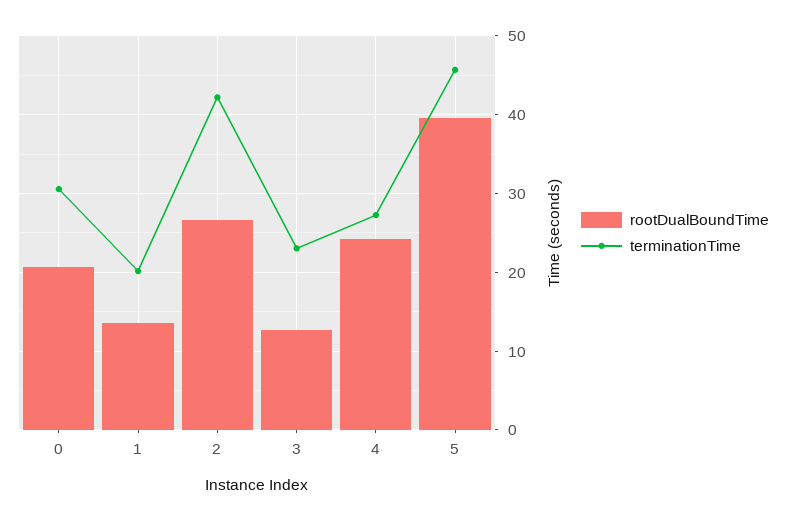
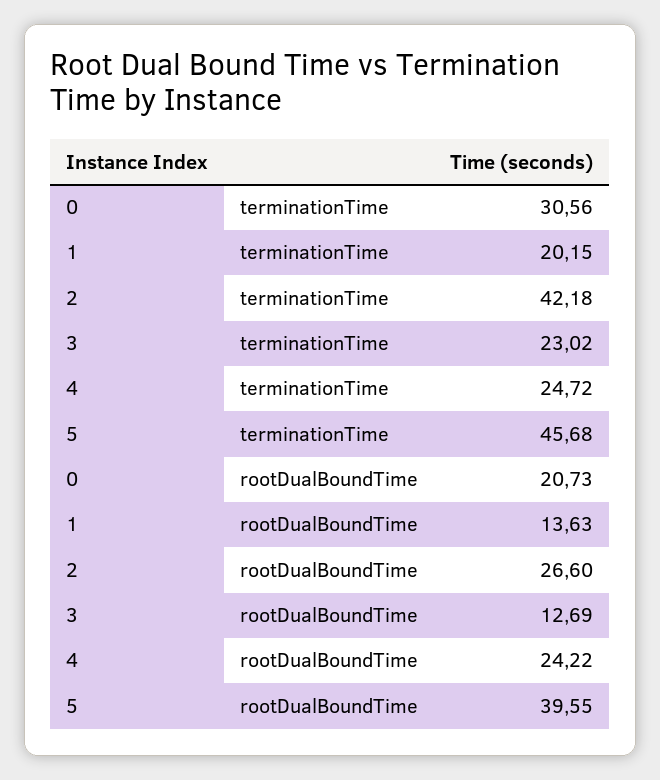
terminationTime, 4: 27 -> 24.72

